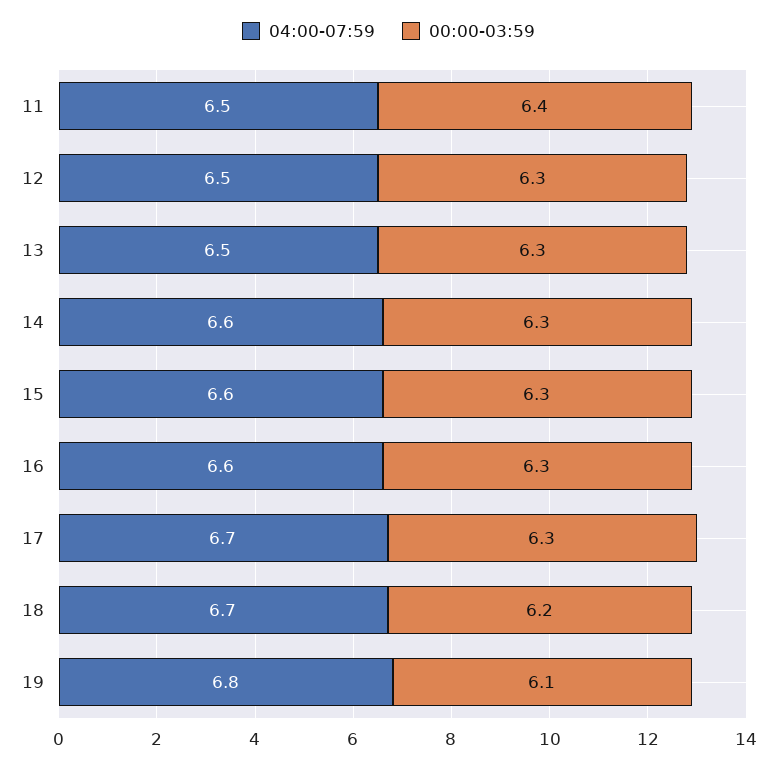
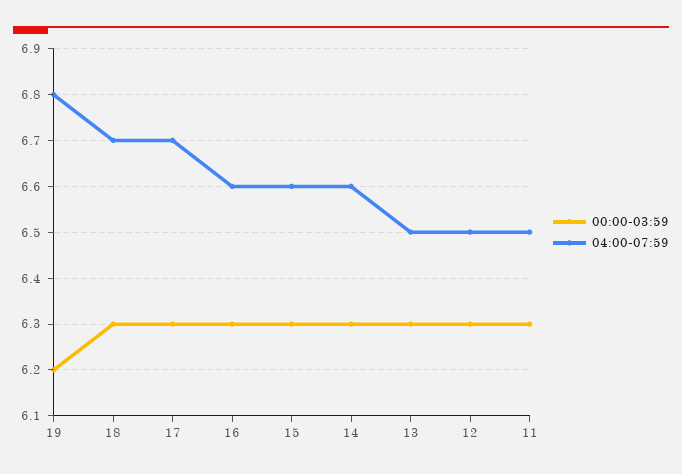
00:00-03:59, 11: 6.4 -> 6.3
00:00-03:59, 18: 6.2 -> 6.3
00:00-03:59, 19: 6.1 -> 6.2

